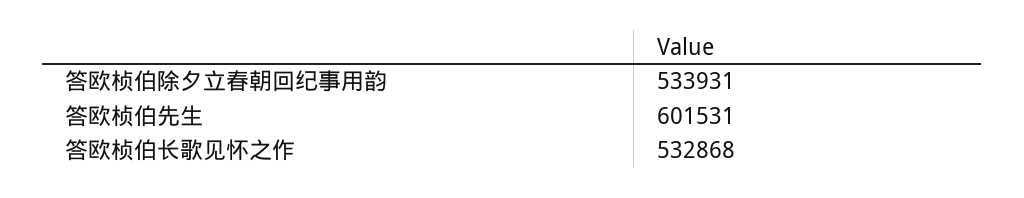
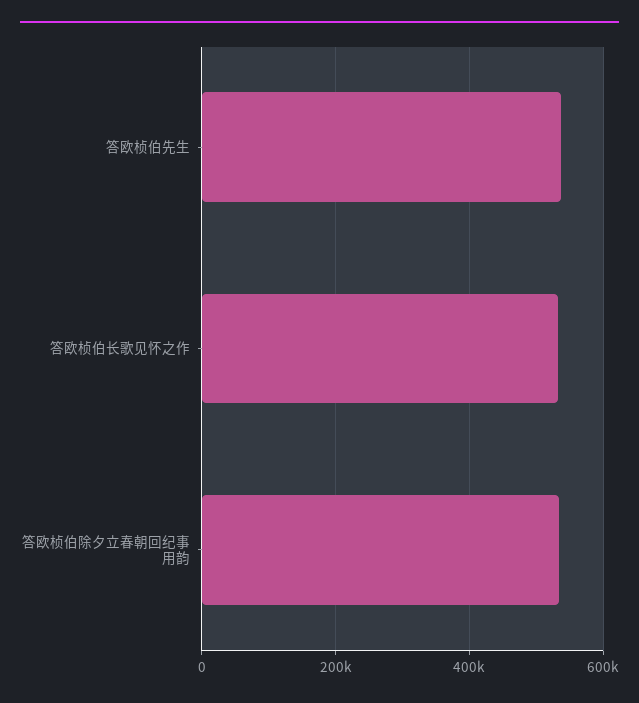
答欧桢伯先生: 601531 -> 540000

